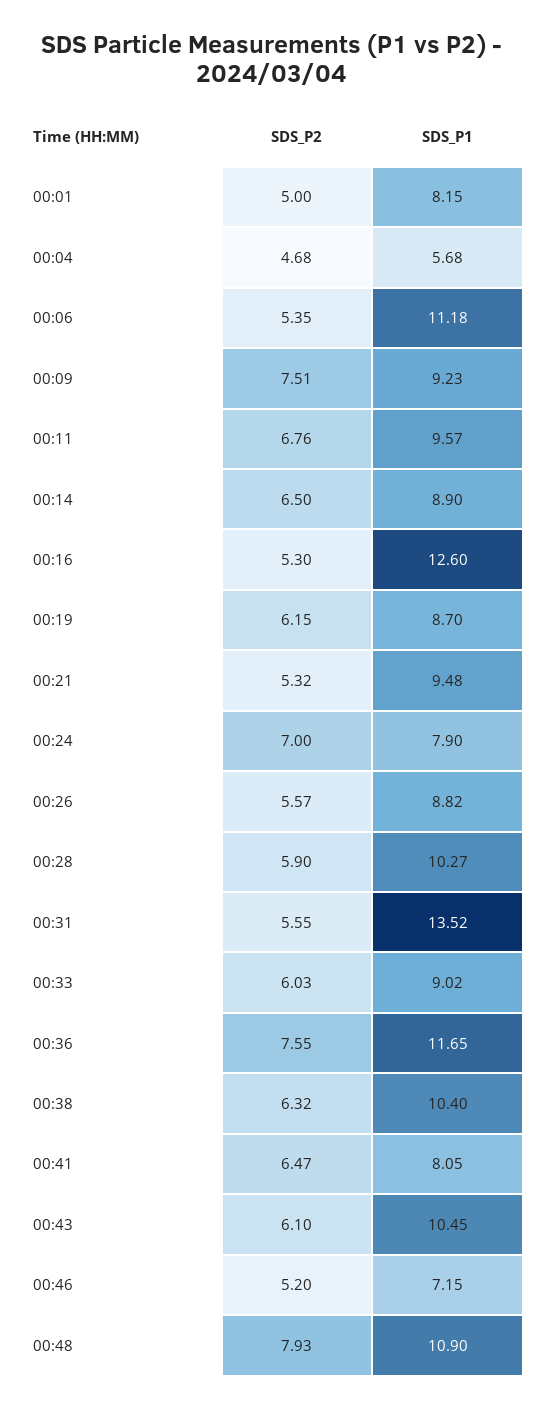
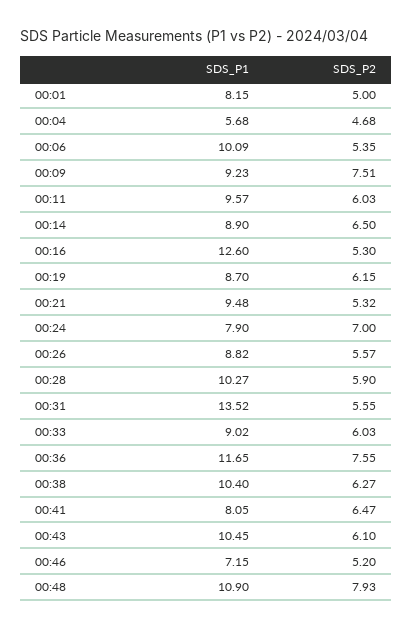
SDS_P1, 00:06: 11.18 -> 10.09
SDS_P2, 00:11: 6.76 -> 6.03
SDS_P2, 00:38: 6.32 -> 6.27

